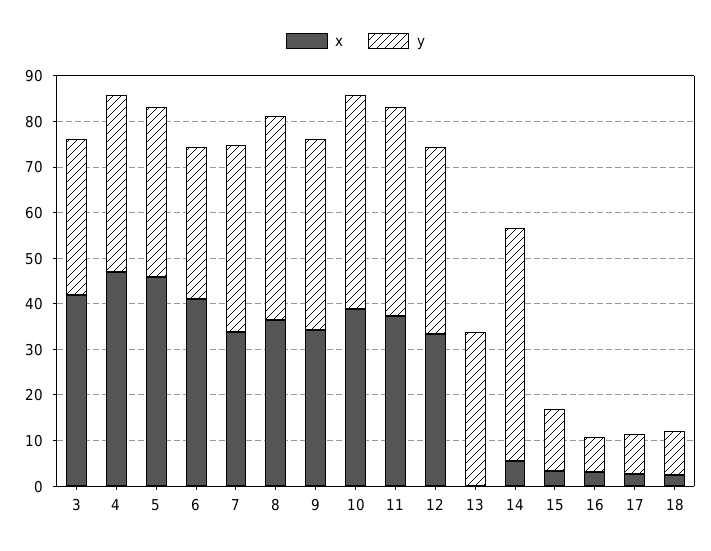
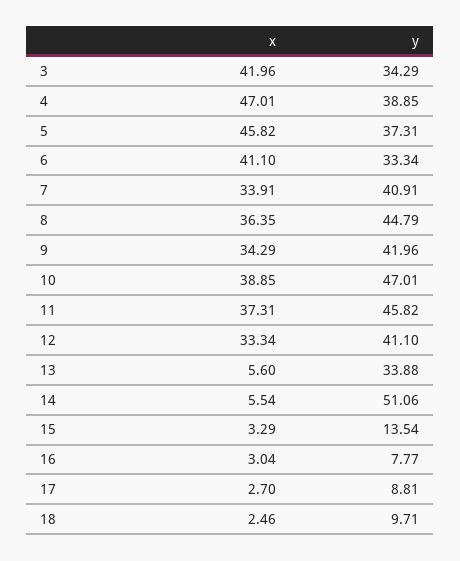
x, 13: 0 -> 5.6

